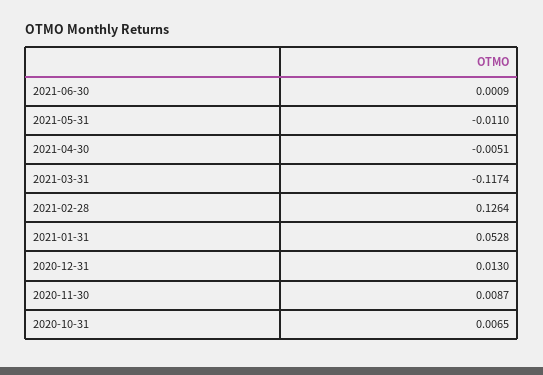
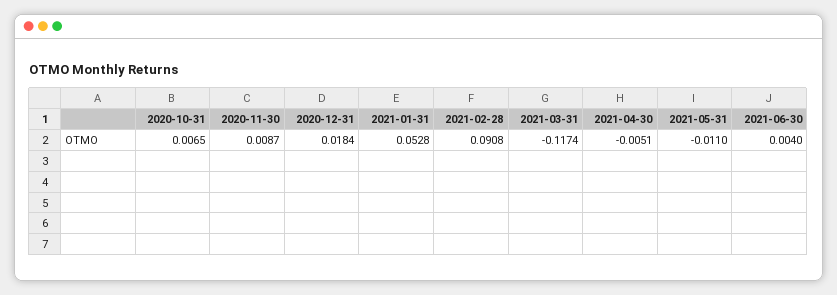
2021-06-30: 0.0009 -> 0.004
2021-02-28: 0.1264 -> 0.0908
2020-12-31: 0.013 -> 0.0184

